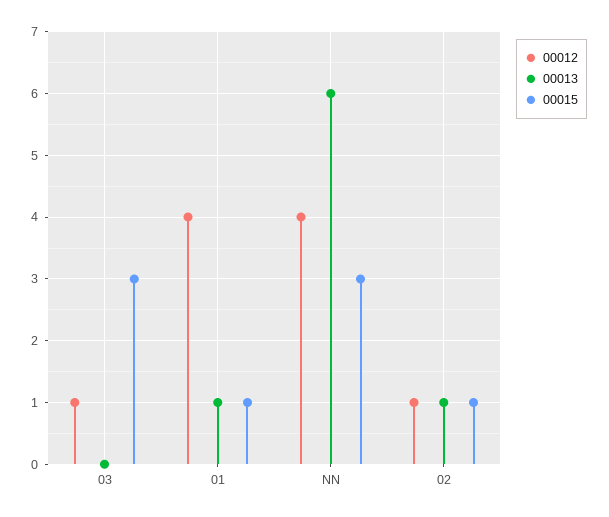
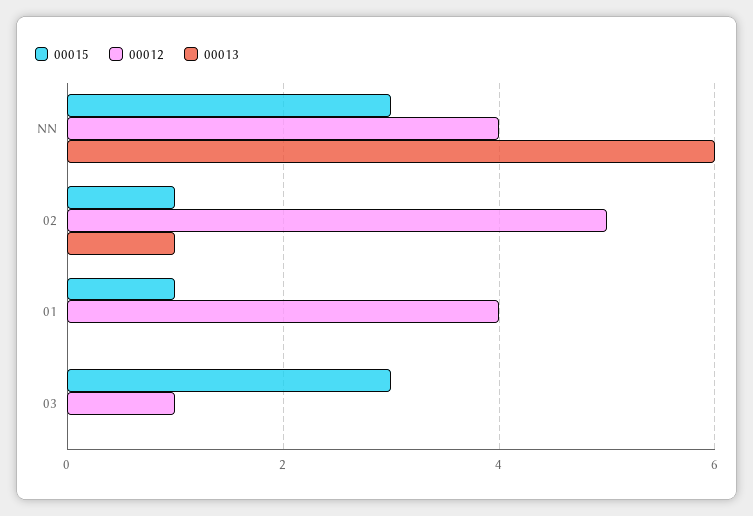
00013, 01: 1 -> 0
00012, 02: 1 -> 5

